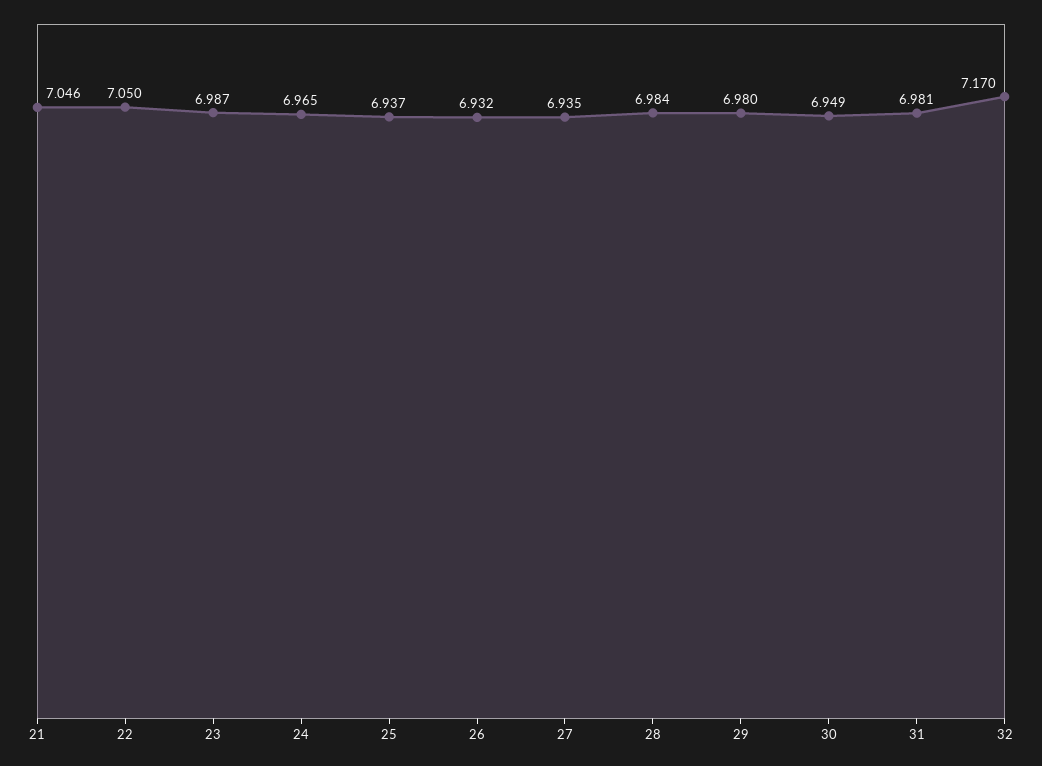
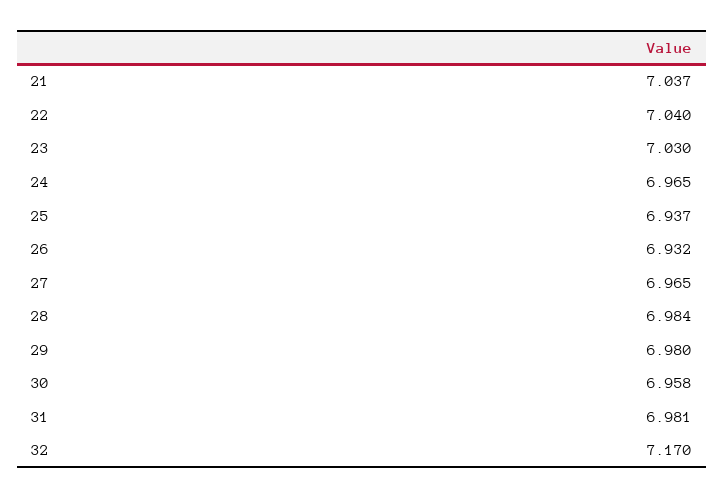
21: 7.046 -> 7.037
22: 7.05 -> 7.04
23: 6.987 -> 7.03
27: 6.935 -> 6.965
30: 6.949 -> 6.958

